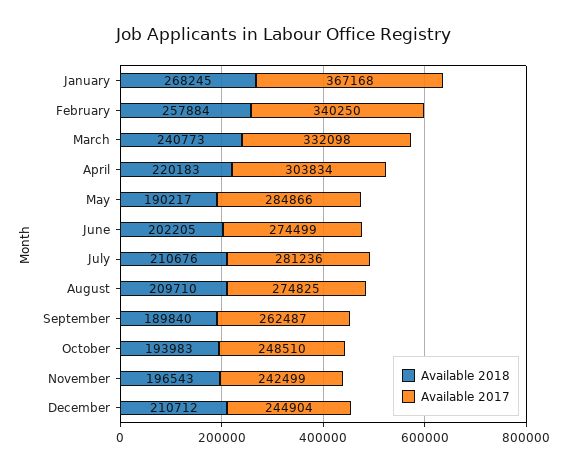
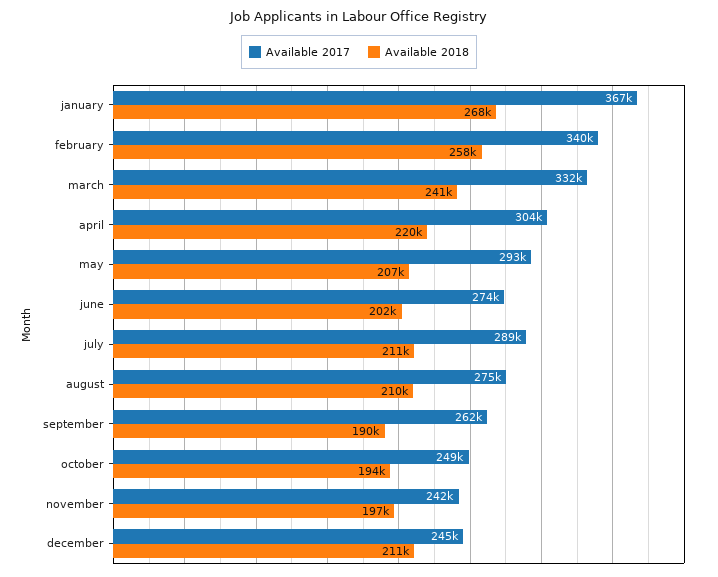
Available 2018, May: 190217 -> 207000
Available 2017, May: 284866 -> 293000
Available 2017, July: 281236 -> 289000

